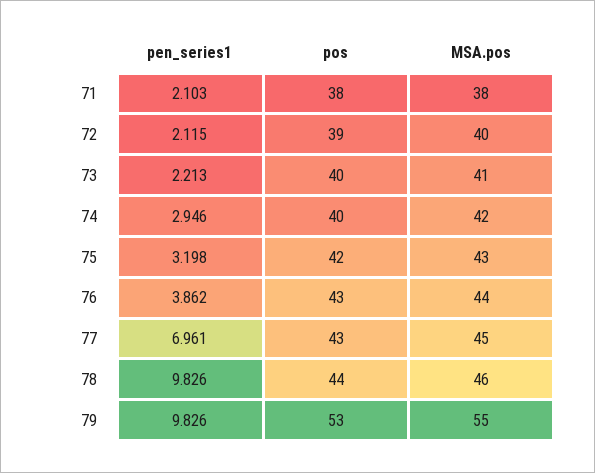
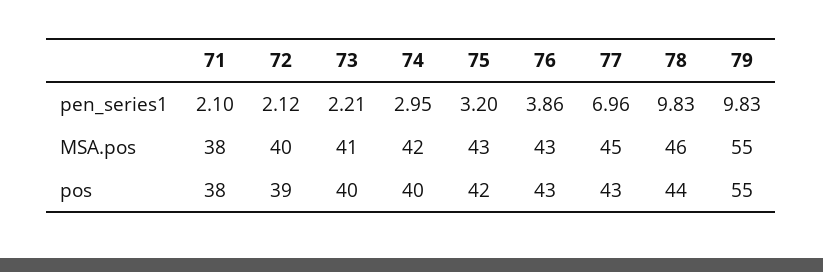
MSA.pos, 76: 44 -> 43
pos, 79: 53 -> 55

